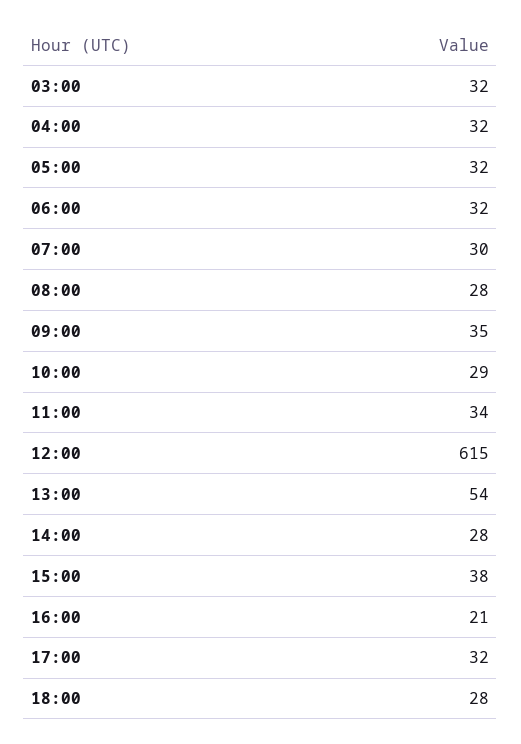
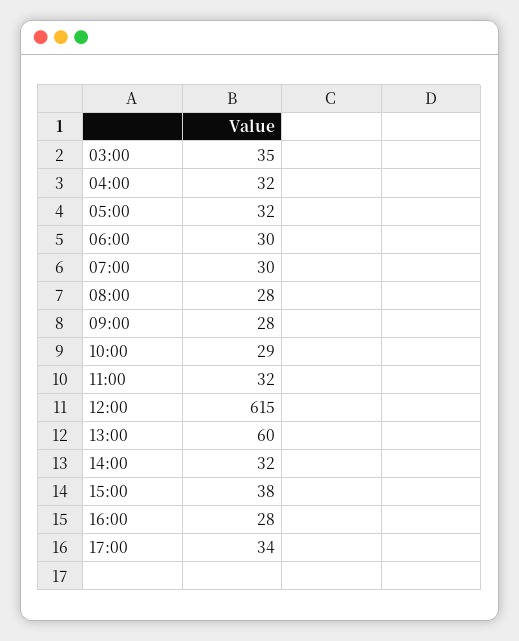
03:00: 32 -> 35
06:00: 32 -> 30
09:00: 35 -> 28
11:00: 34 -> 32
13:00: 54 -> 60
14:00: 28 -> 32
16:00: 21 -> 28
17:00: 32 -> 34
18:00: 28 -> none

